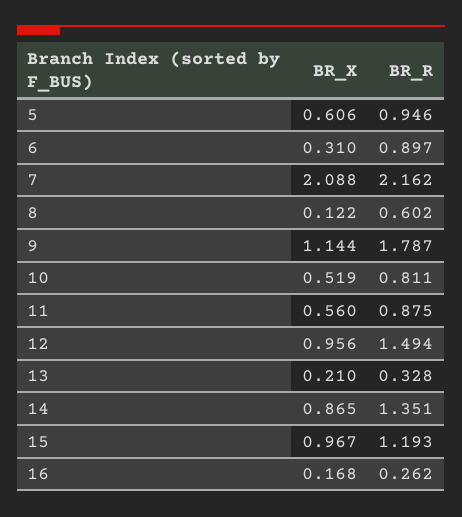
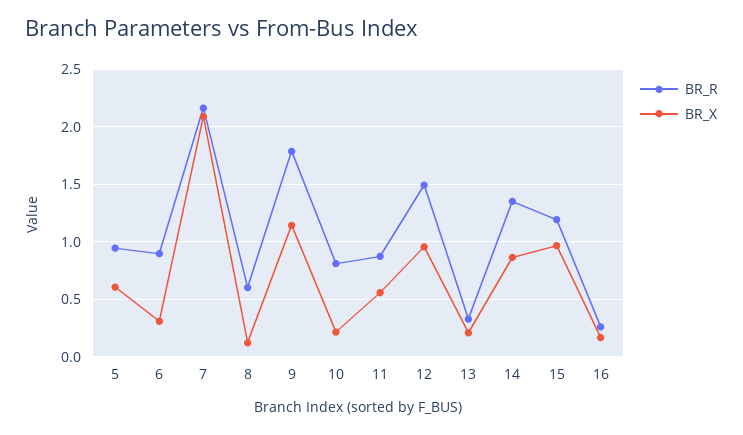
BR_X, 10: 0.519 -> 0.2

